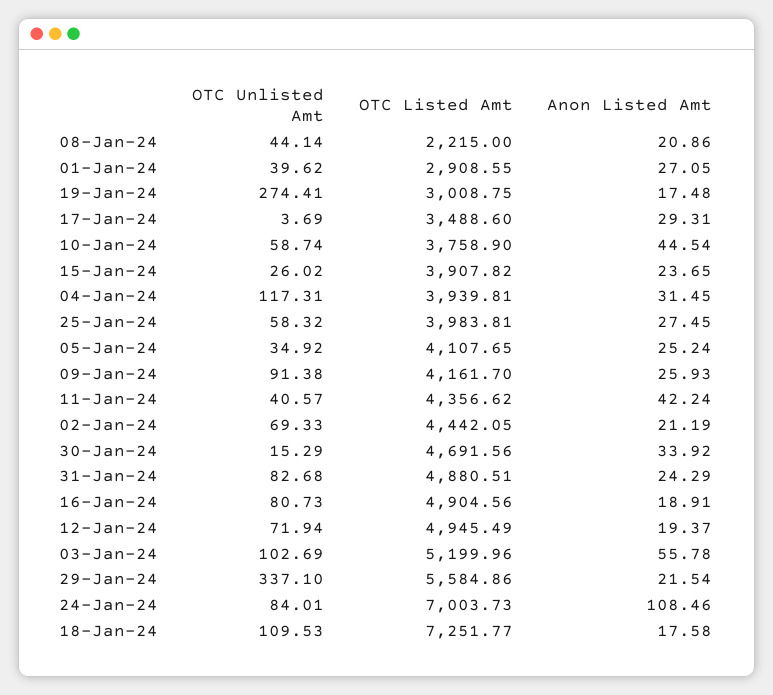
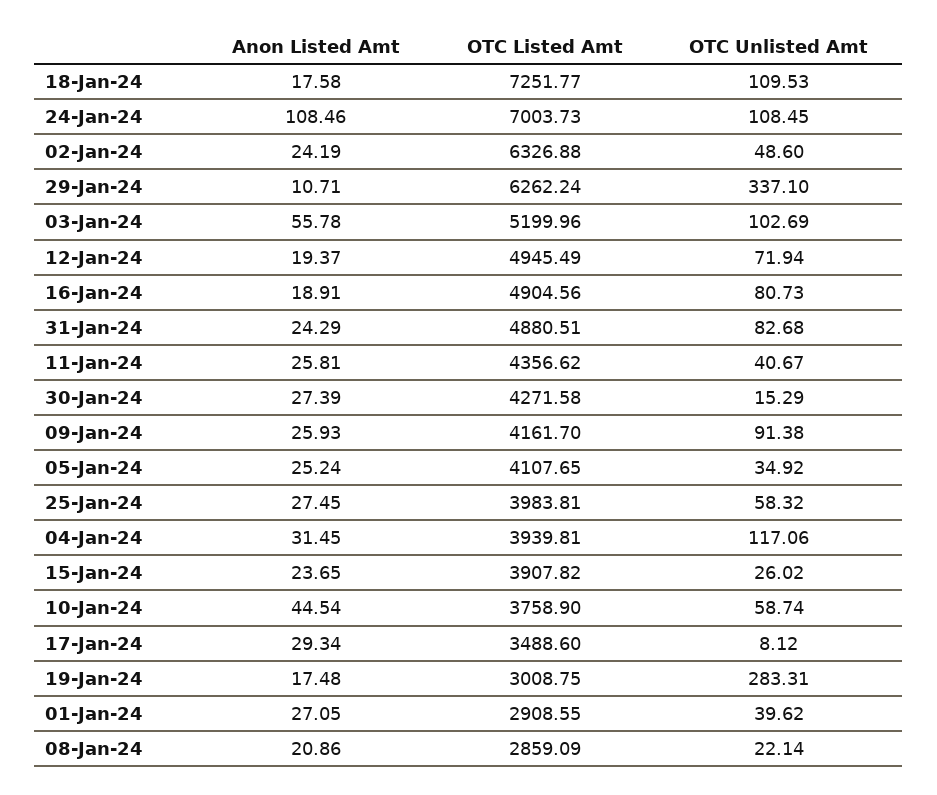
OTC Unlisted Amt, 08-Jan-24: 44.14 -> 22.14
OTC Listed Amt, 08-Jan-24: 2215 -> 2859.09
OTC Unlisted Amt, 19-Jan-24: 274.41 -> 283.31
OTC Unlisted Amt, 17-Jan-24: 3.69 -> 8.12
Anon Listed Amt, 17-Jan-24: 29.31 -> 29.34
OTC Unlisted Amt, 04-Jan-24: 117.31 -> 117.06
OTC Unlisted Amt, 11-Jan-24: 40.57 -> 40.67
Anon Listed Amt, 11-Jan-24: 42.24 -> 25.81
OTC Unlisted Amt, 02-Jan-24: 69.33 -> 48.6
OTC Listed Amt, 02-Jan-24: 4442.05 -> 6326.88
Anon Listed Amt, 02-Jan-24: 21.19 -> 24.19
OTC Listed Amt, 30-Jan-24: 4691.56 -> 4271.58
Anon Listed Amt, 30-Jan-24: 33.92 -> 27.39
OTC Listed Amt, 29-Jan-24: 5584.86 -> 6262.24
Anon Listed Amt, 29-Jan-24: 21.54 -> 10.71
OTC Unlisted Amt, 24-Jan-24: 84.01 -> 108.45

